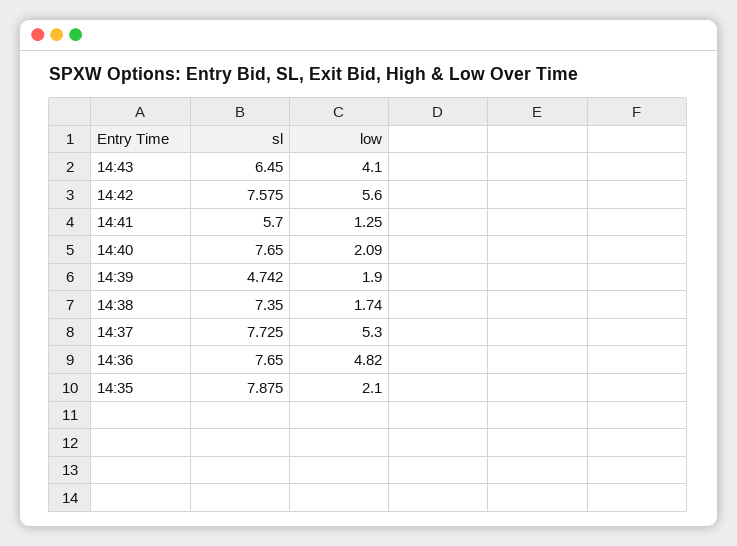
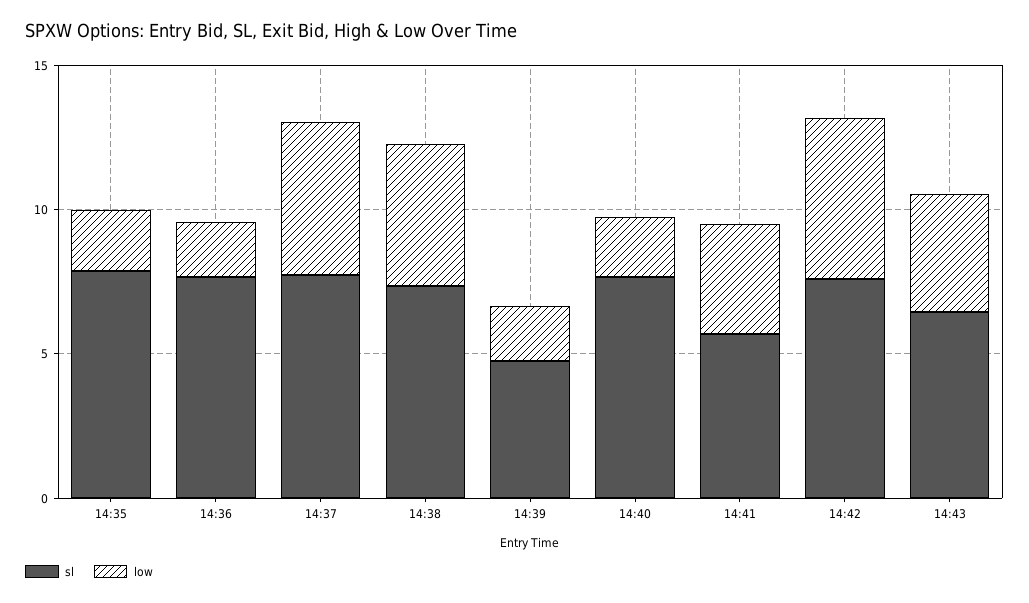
low, 14:41: 1.25 -> 4
low, 14:38: 1.74 -> 5
low, 14:36: 4.82 -> 2

